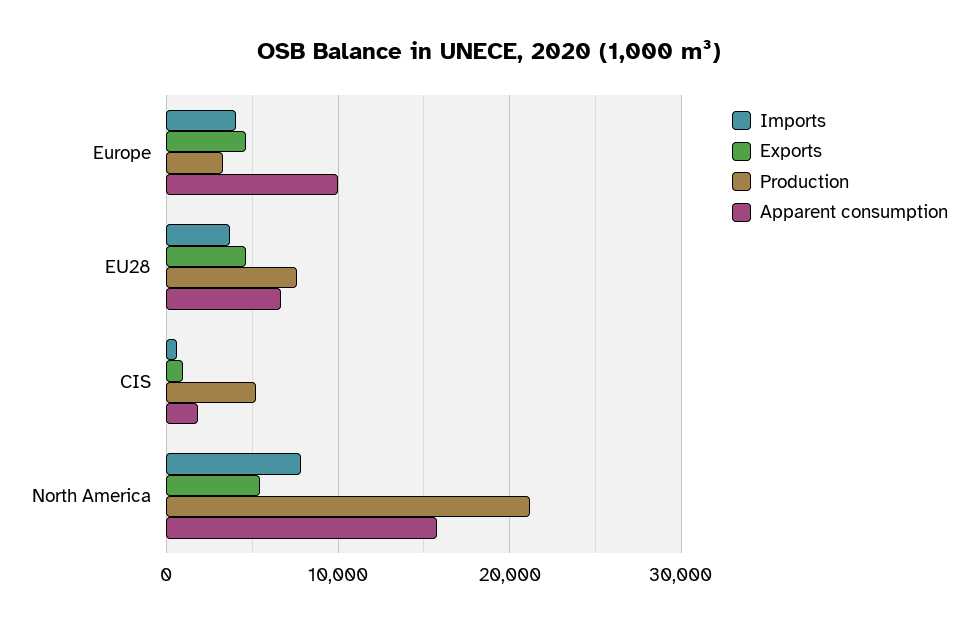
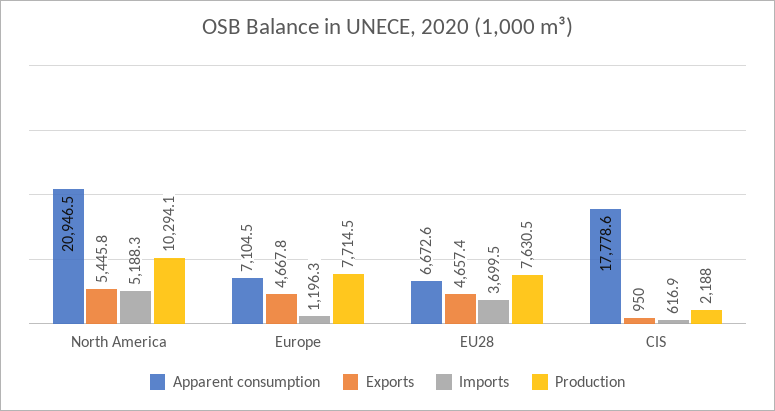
Imports, Europe: 4000 -> 1196.3
Production, Europe: 3000 -> 7714.5
Apparent consumption, Europe: 10000 -> 7104.5
Production, CIS: 5000 -> 2188
Apparent consumption, CIS: 2000 -> 17778.6
Imports, North America: 8000 -> 5188.3
Production, North America: 21000 -> 10294.1
Apparent consumption, North America: 16000 -> 20946.5

